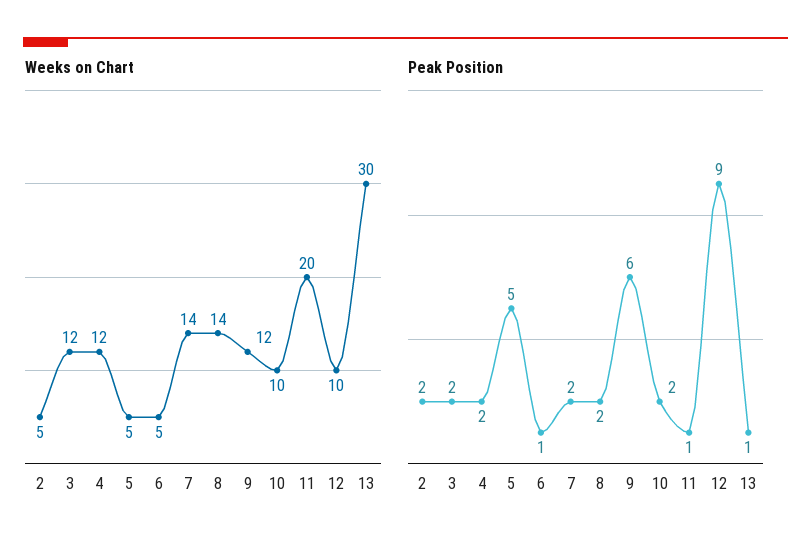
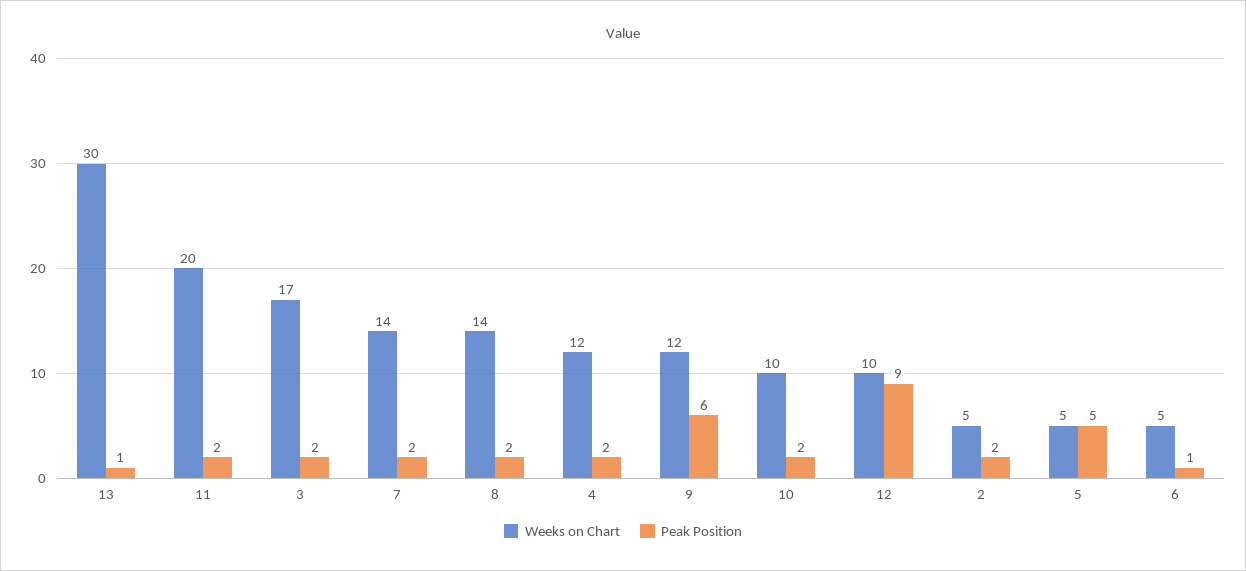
Weeks on Chart, 3: 12 -> 17
Peak Position, 11: 1 -> 2

